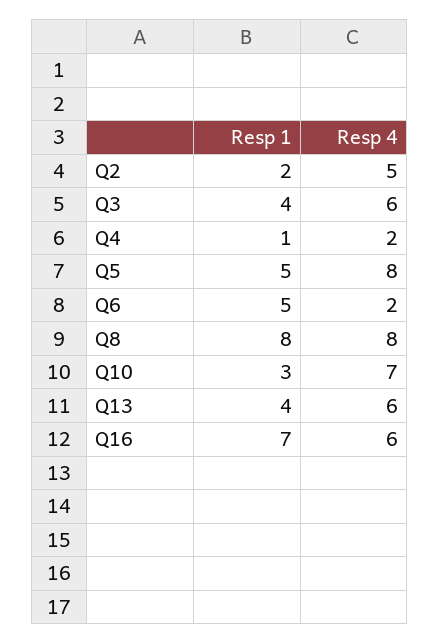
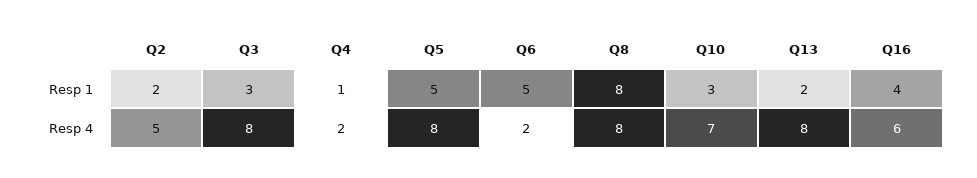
Resp 1, Q3: 4 -> 3
Resp 4, Q3: 6 -> 8
Resp 1, Q13: 4 -> 2
Resp 4, Q13: 6 -> 8
Resp 1, Q16: 7 -> 4

